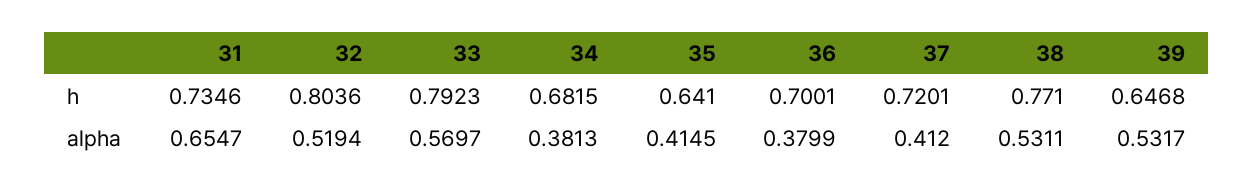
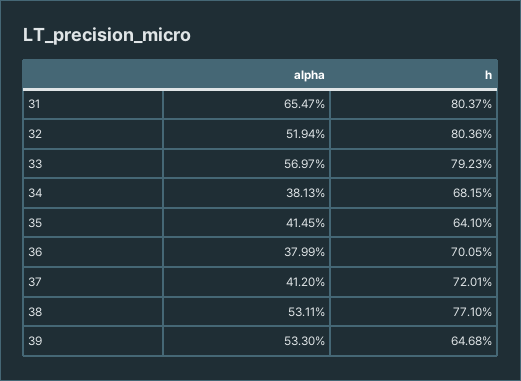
31, h: 0.7346 -> 0.8037
36, h: 0.7001 -> 0.7005
39, alpha: 0.5317 -> 0.533

